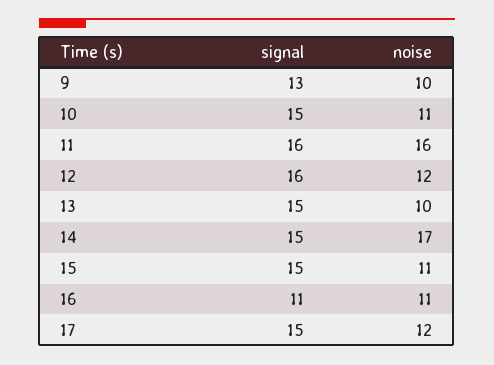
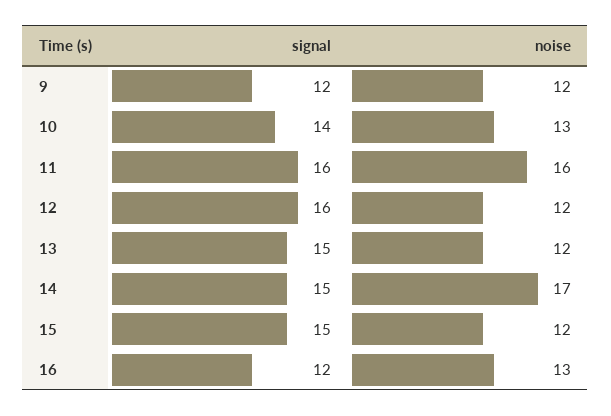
signal, 9: 13 -> 12
noise, 9: 10 -> 12
signal, 10: 15 -> 14
noise, 10: 11 -> 13
noise, 13: 10 -> 12
noise, 15: 11 -> 12
signal, 16: 11 -> 12
noise, 16: 11 -> 13
signal, 17: 15 -> none
noise, 17: 12 -> none

